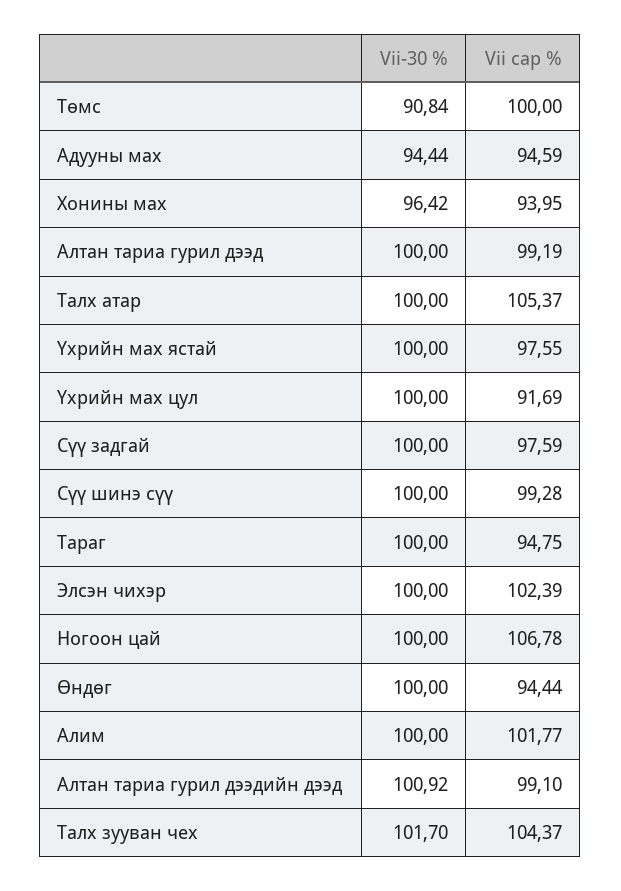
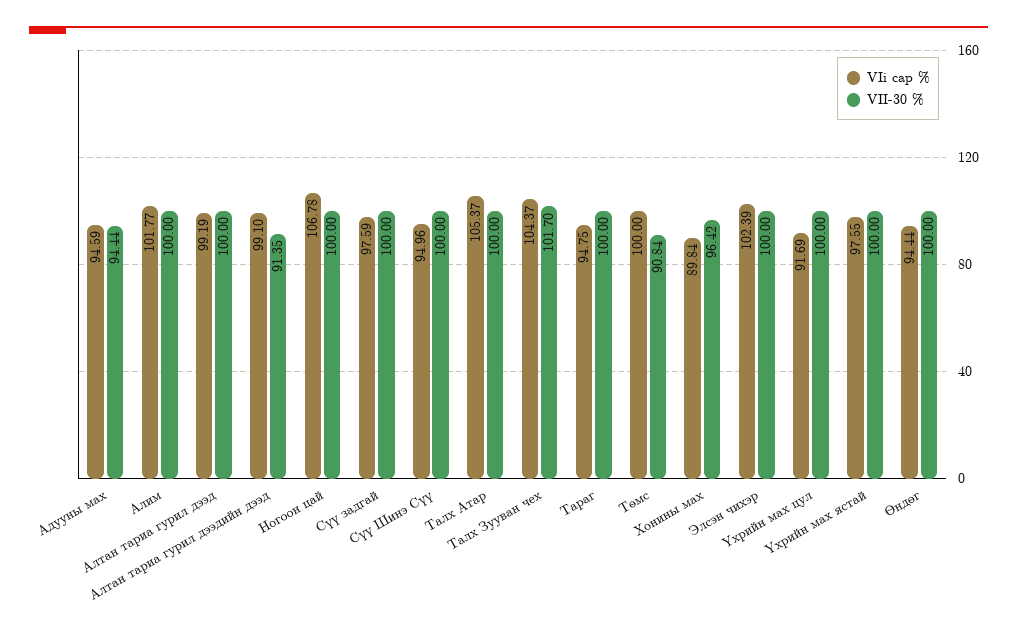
Vii сар %, Хонины мах: 93.95 -> 89.84
Vii сар %, Сүү шинэ сүү: 99.28 -> 94.96
Vii-30 %, Алтан тариа гурил дээдийн дээд: 100.92 -> 91.35

